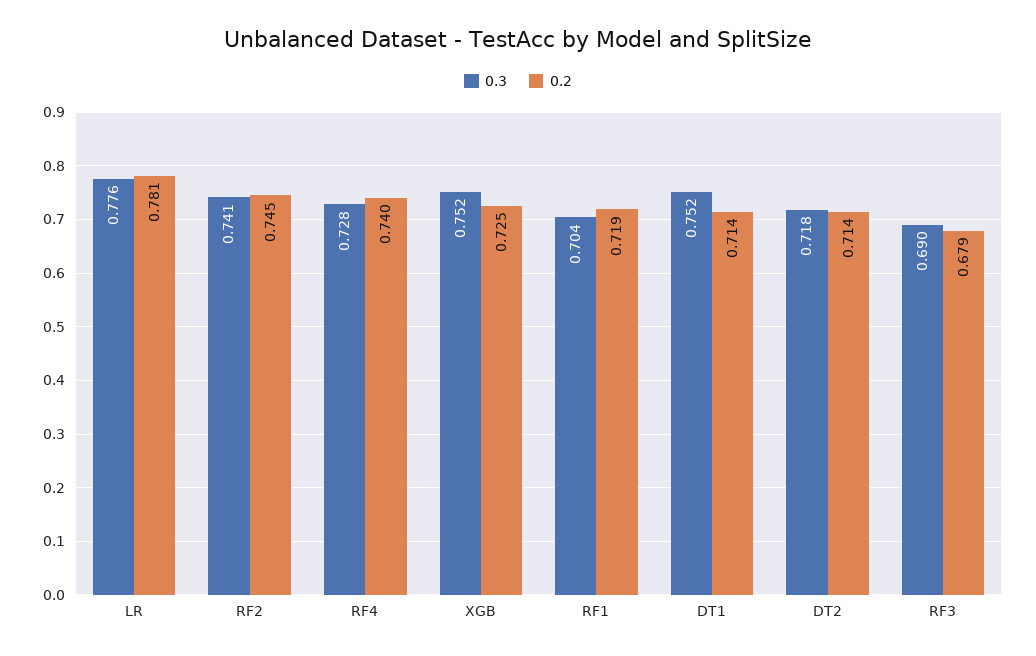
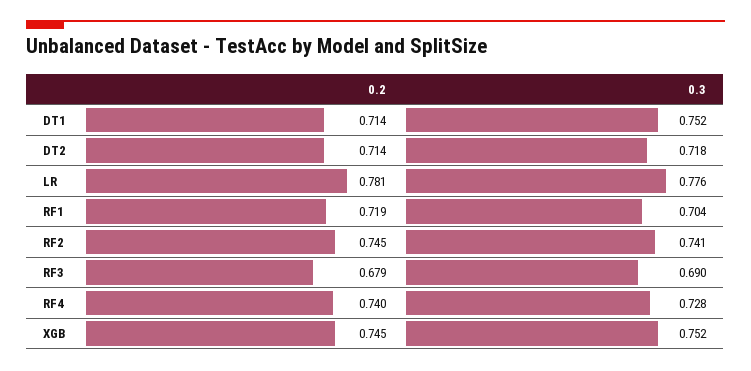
0.2, XGB: 0.725 -> 0.745

